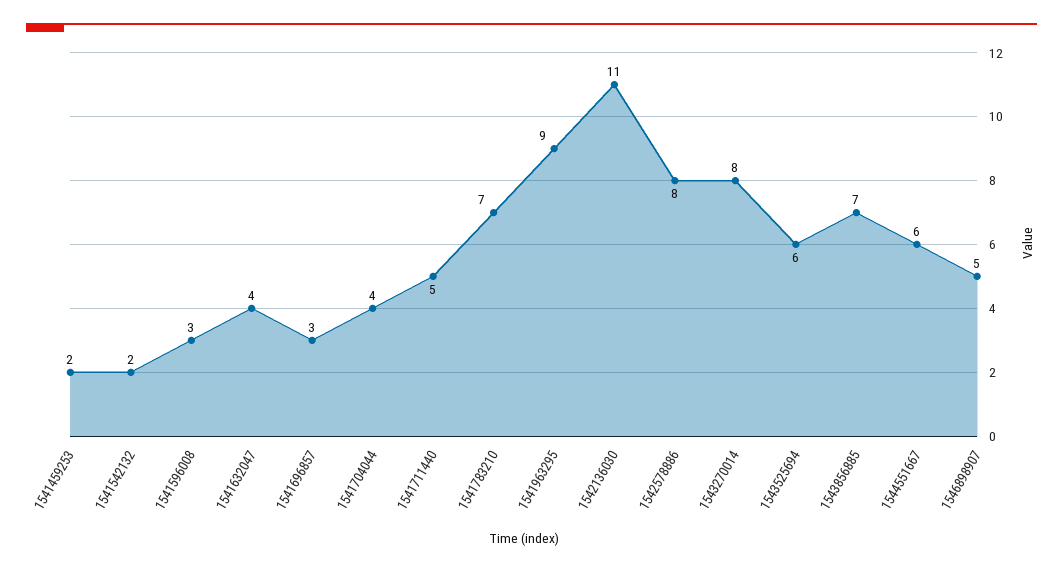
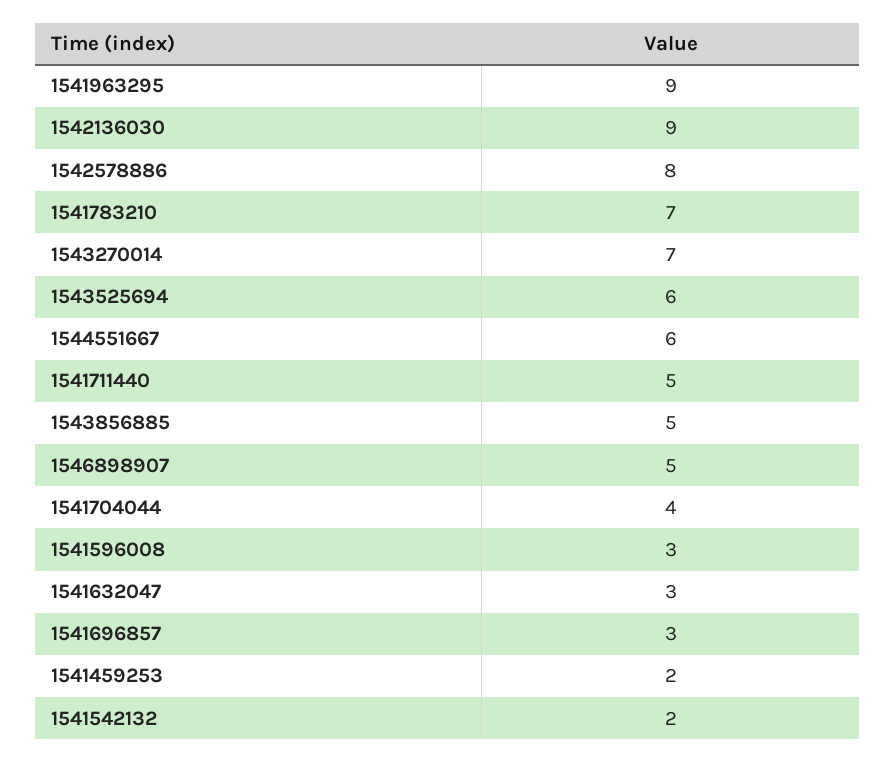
1541632047: 4 -> 3
1542136030: 11 -> 9
1543270014: 8 -> 7
1543856885: 7 -> 5

